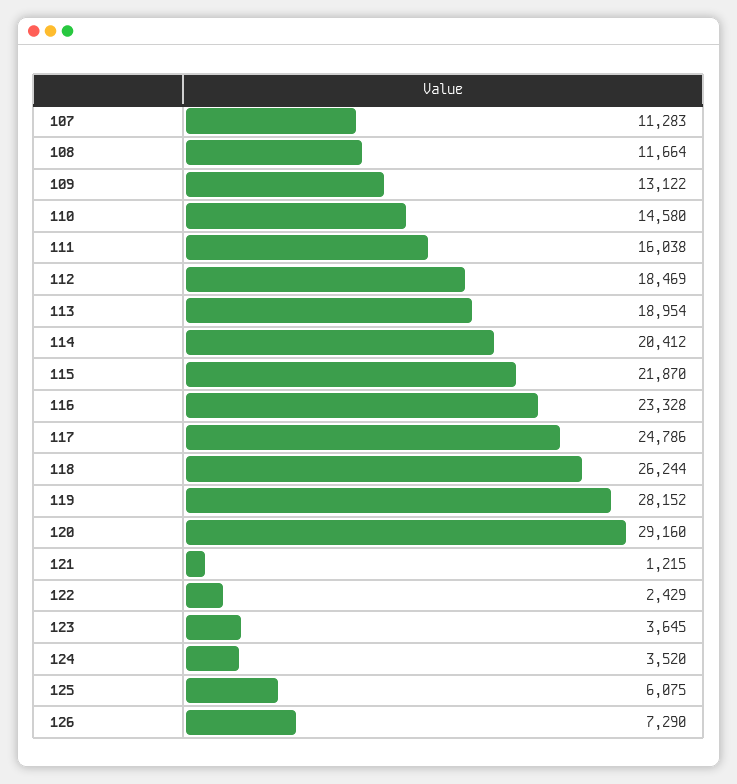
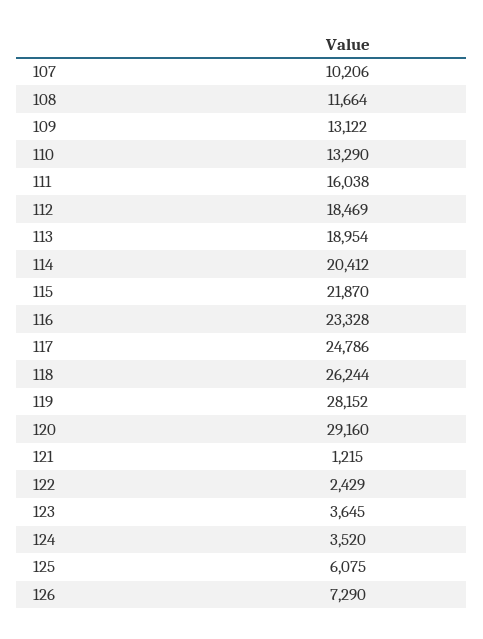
107: 11283 -> 10206
110: 14580 -> 13290

